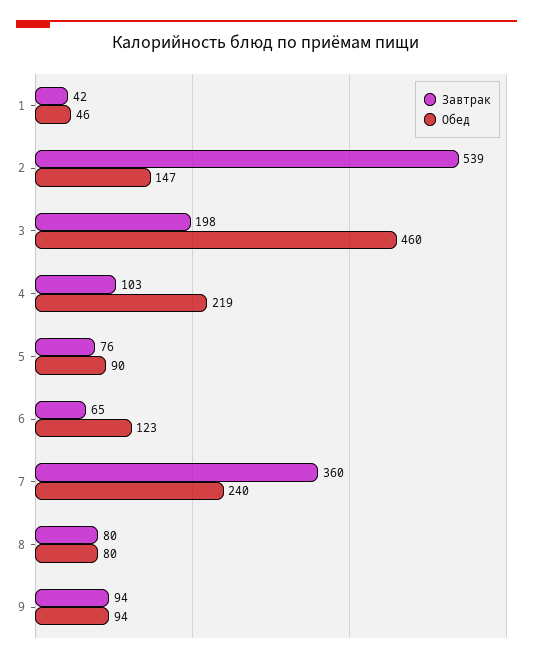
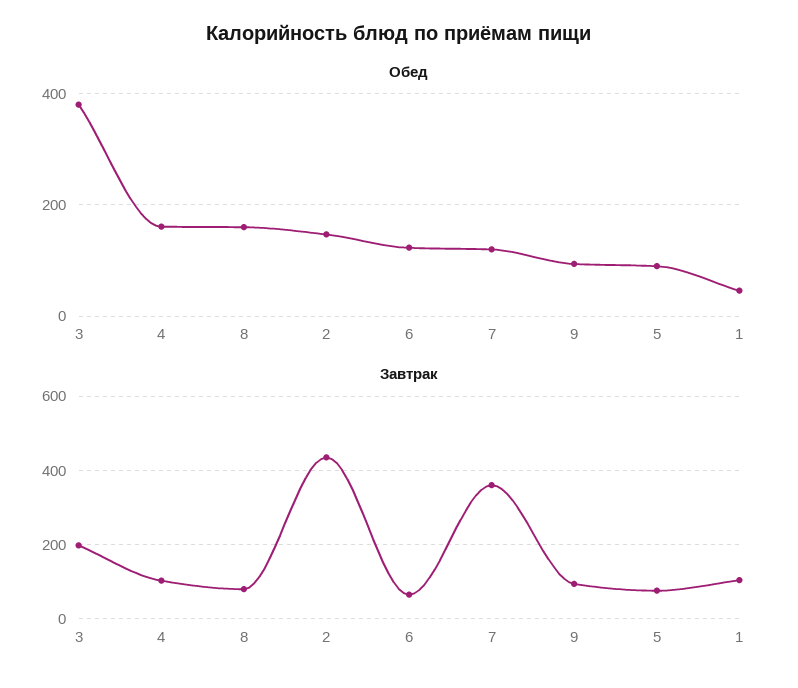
Завтрак, 1: 42 -> 100
Завтрак, 2: 539 -> 440
Обед, 3: 460 -> 380
Обед, 4: 219 -> 160
Обед, 7: 240 -> 120
Обед, 8: 80 -> 160

